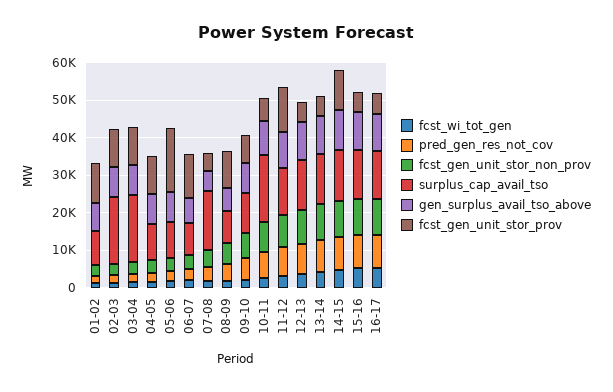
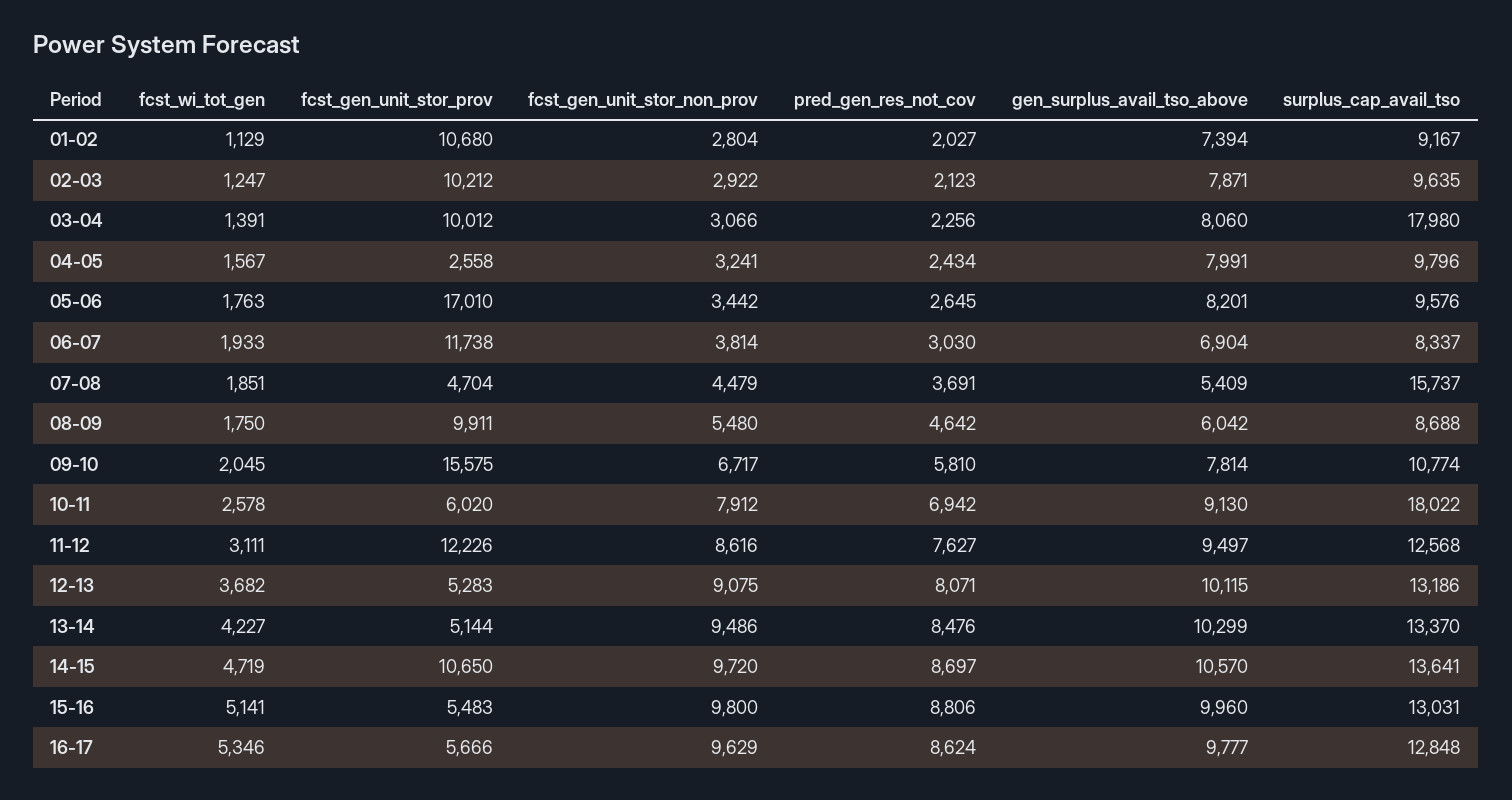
surplus_cap_avail_tso, 02-03: 17500 -> 9635
fcst_gen_unit_stor_prov, 04-05: 10000 -> 2558
fcst_gen_unit_stor_prov, 09-10: 7500 -> 15575

